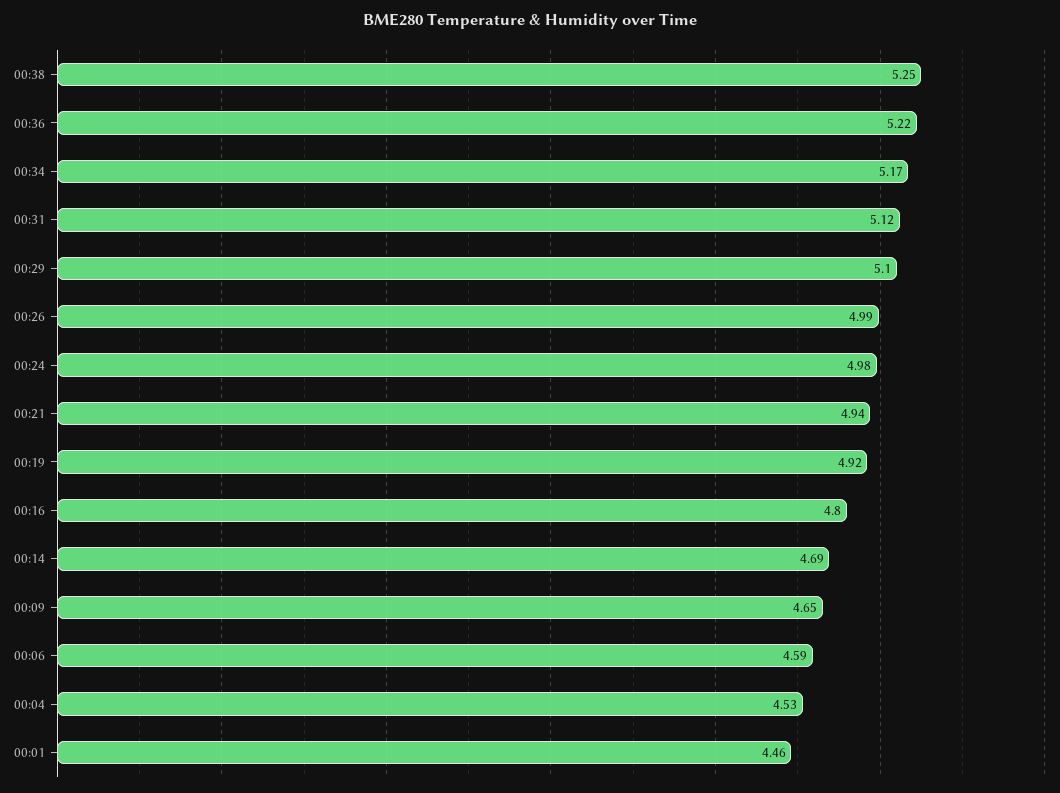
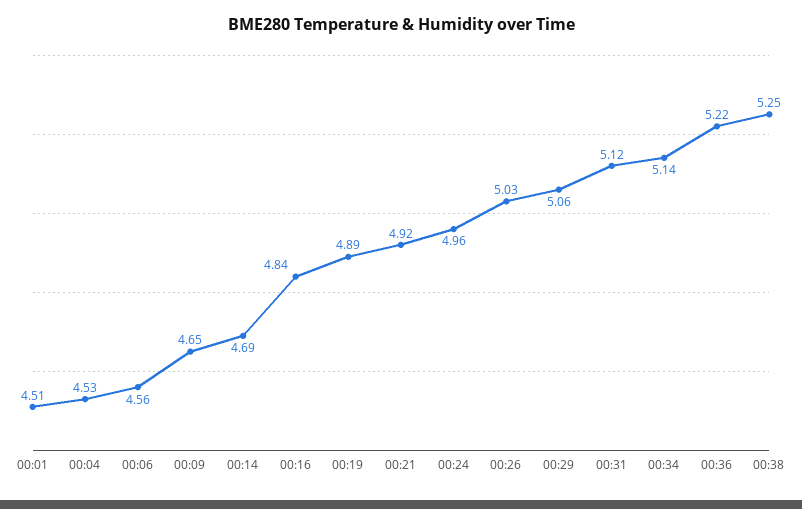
00:34: 5.17 -> 5.14
00:29: 5.1 -> 5.06
00:26: 4.99 -> 5.03
00:24: 4.98 -> 4.96
00:21: 4.94 -> 4.92
00:19: 4.92 -> 4.89
00:16: 4.8 -> 4.84
00:06: 4.59 -> 4.56
00:01: 4.46 -> 4.51

